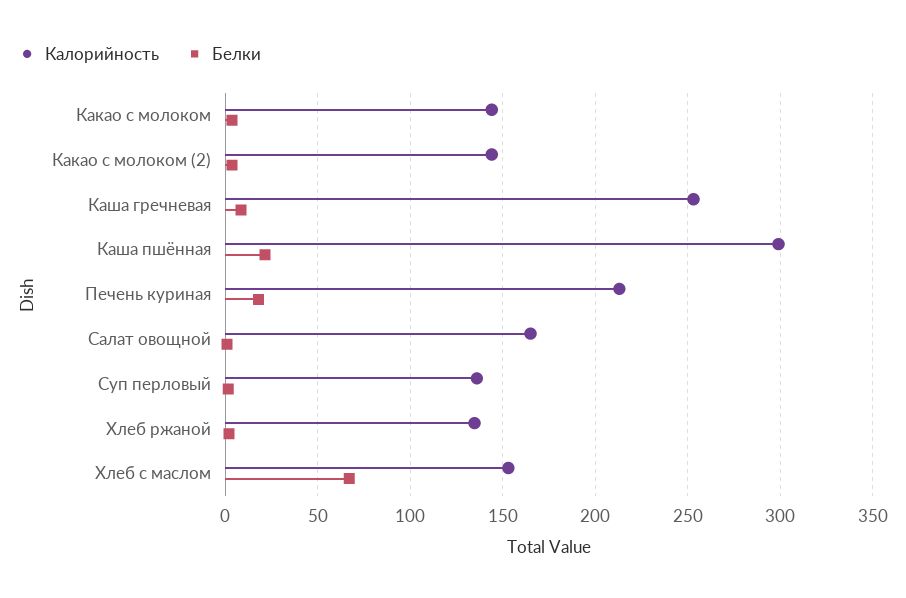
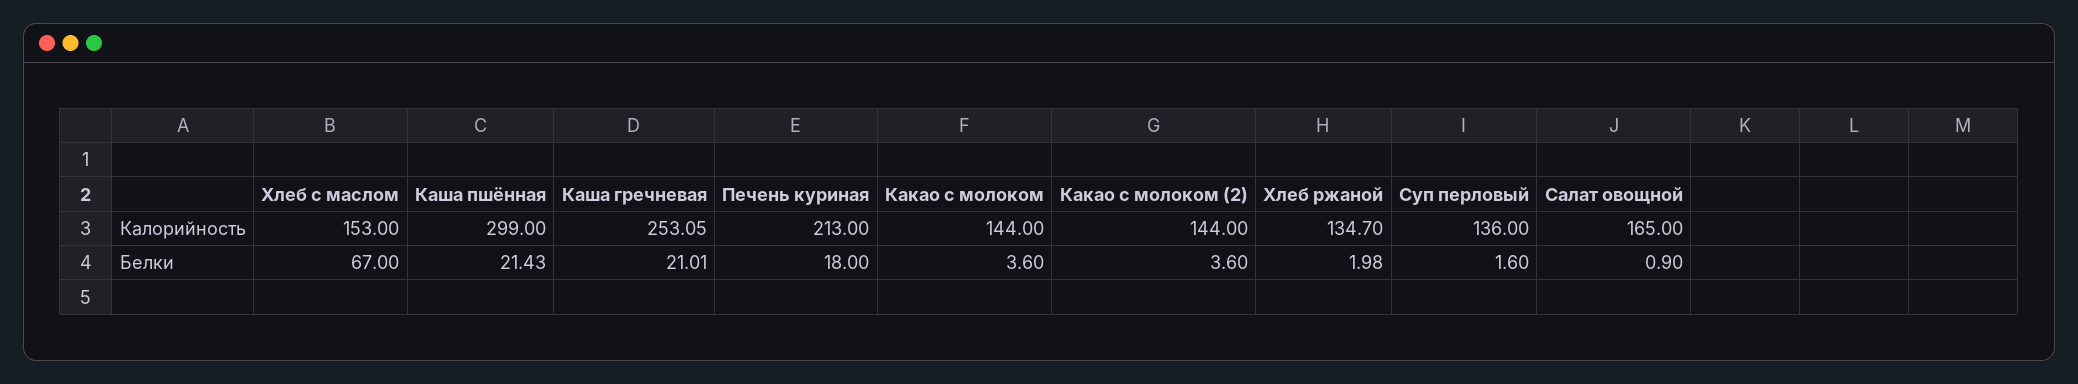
Белки, Каша гречневая: 10 -> 21.01

